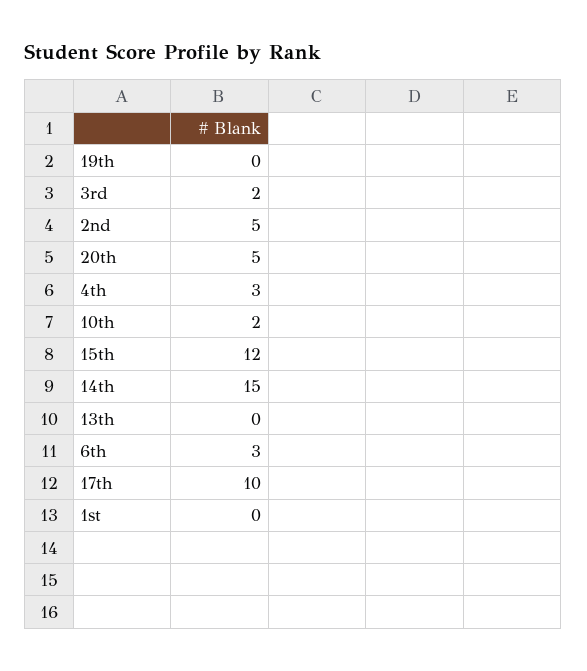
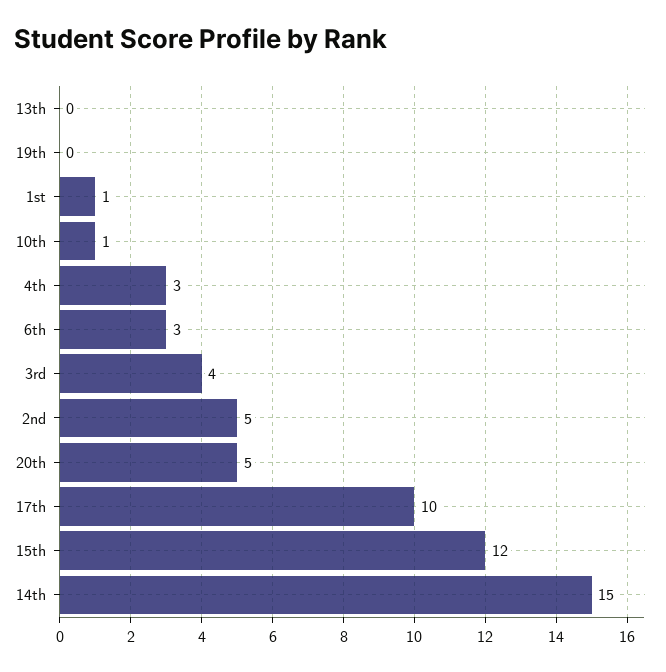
3rd: 2 -> 4
10th: 2 -> 1
1st: 0 -> 1

